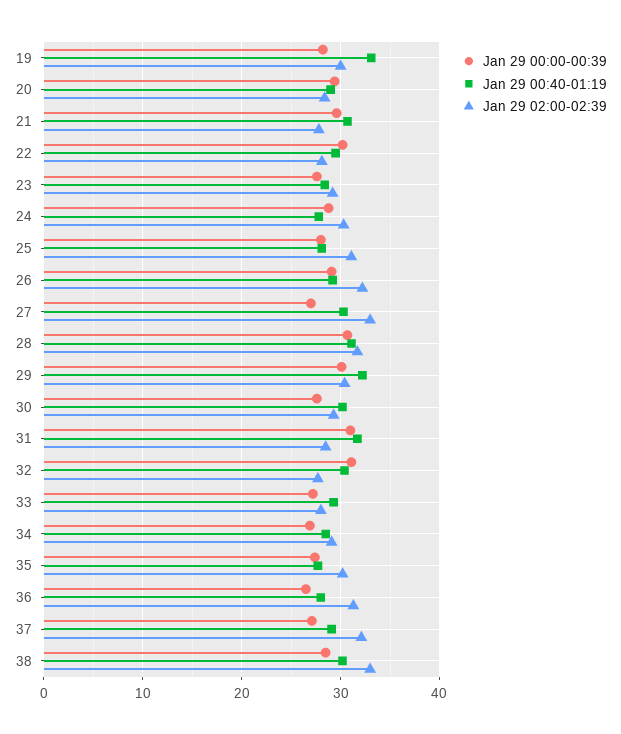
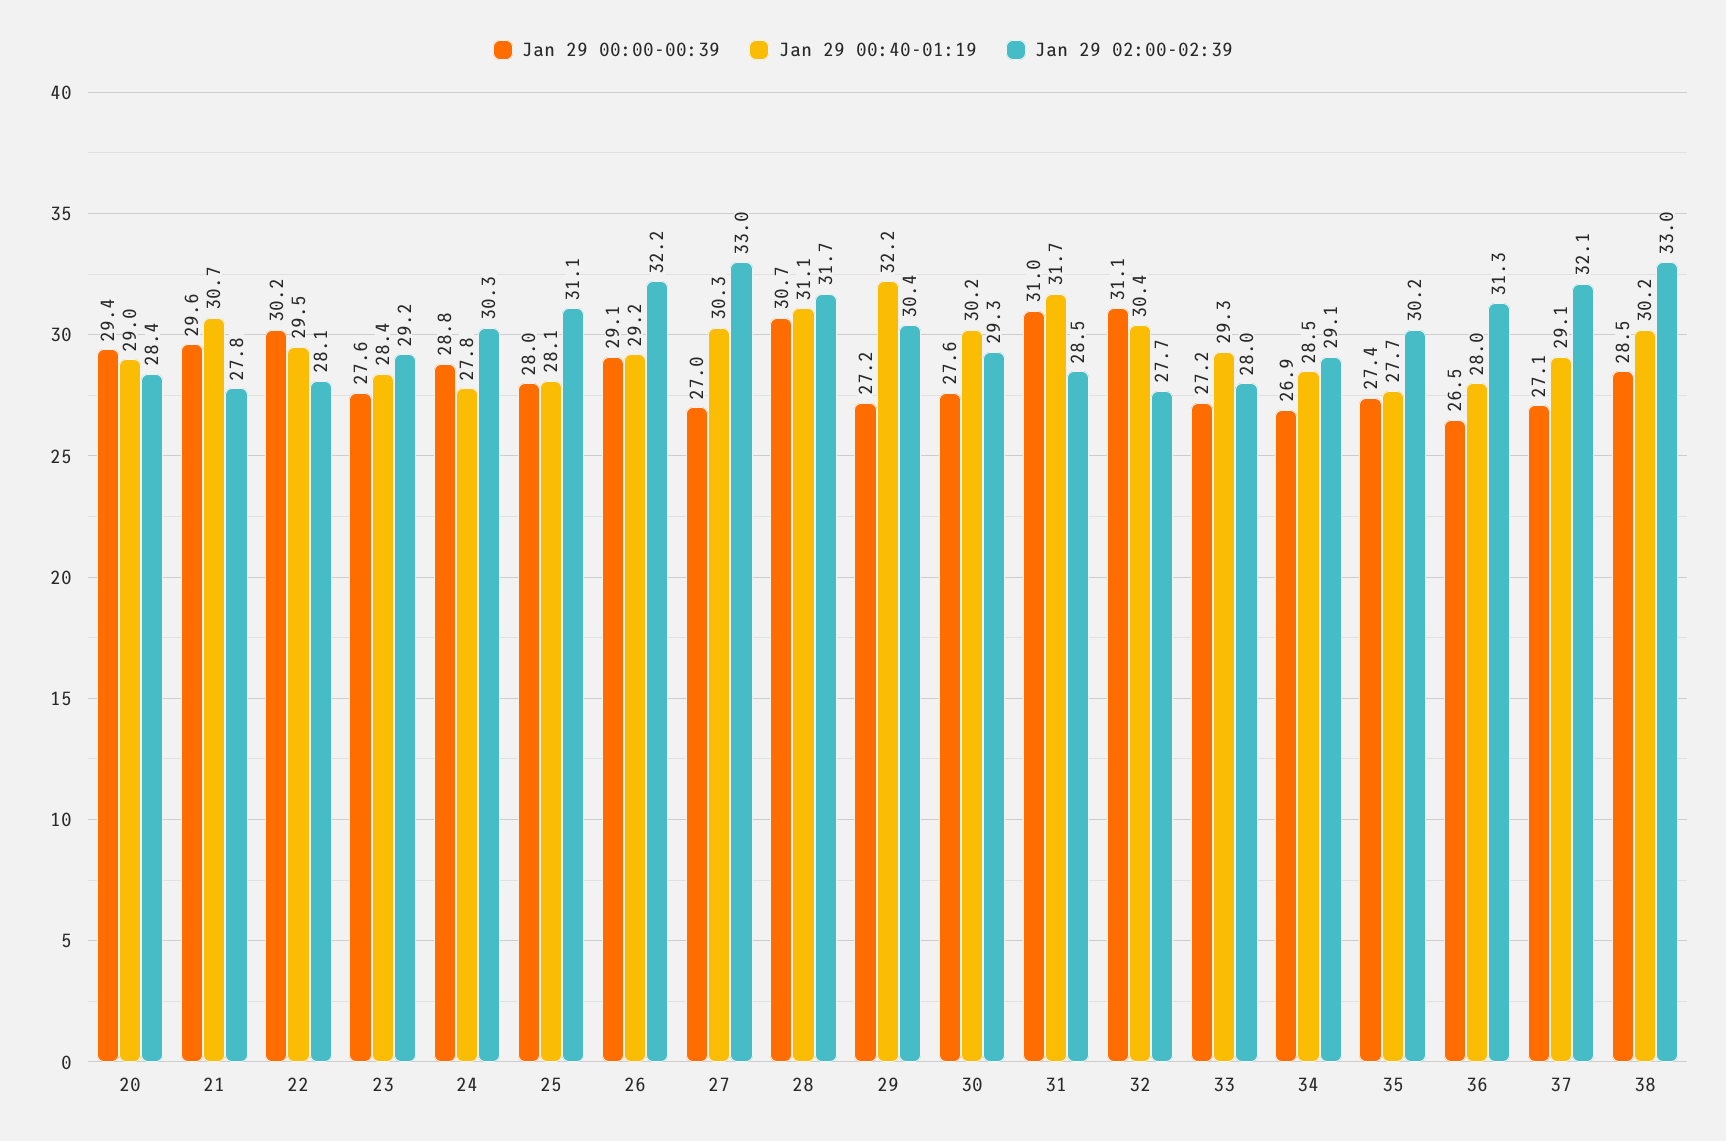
Jan 29 00:00-00:39, 19: 28 -> none
Jan 29 00:40-01:19, 19: 33 -> none
Jan 29 02:00-02:39, 19: 30 -> none
Jan 29 00:00-00:39, 29: 30 -> 27.2

